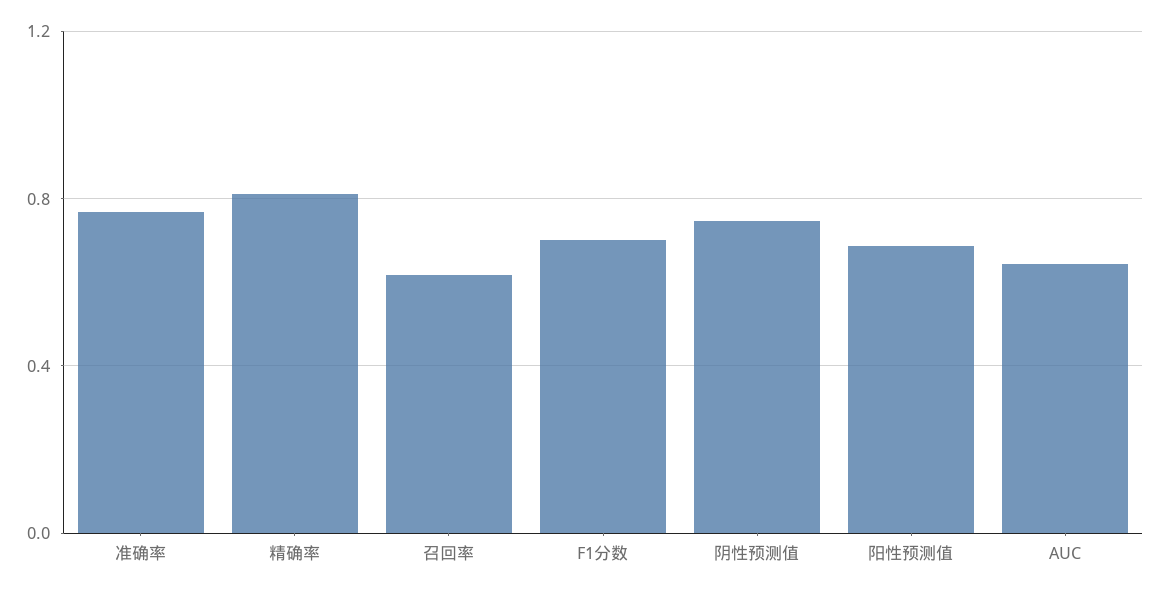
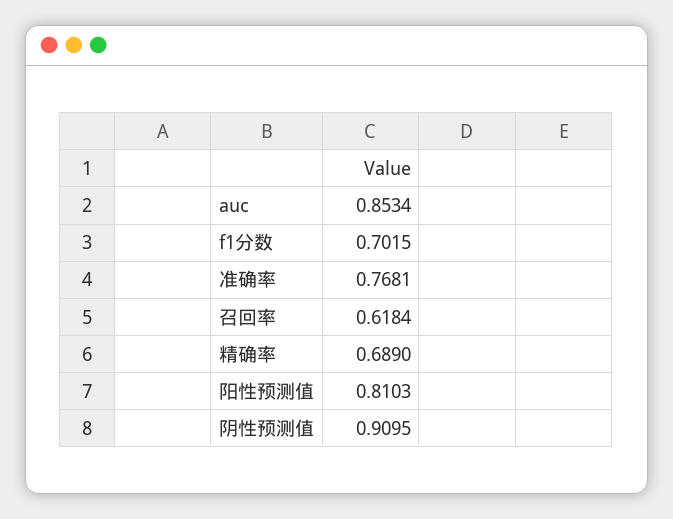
精确率: 0.8 -> 0.689
阴性预测值: 0.75 -> 0.9095
阳性预测值: 0.7 -> 0.8103
AUC: 0.65 -> 0.8534

